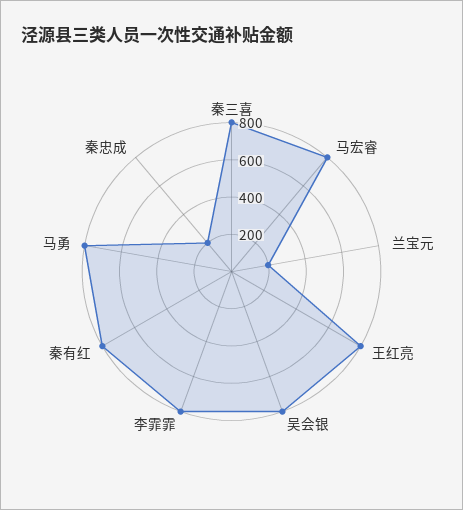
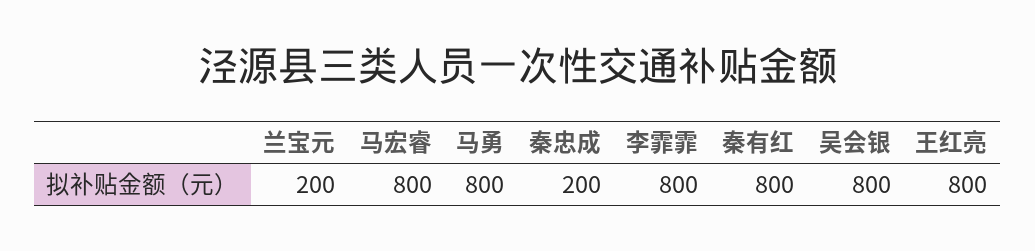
秦三喜: 800 -> none

